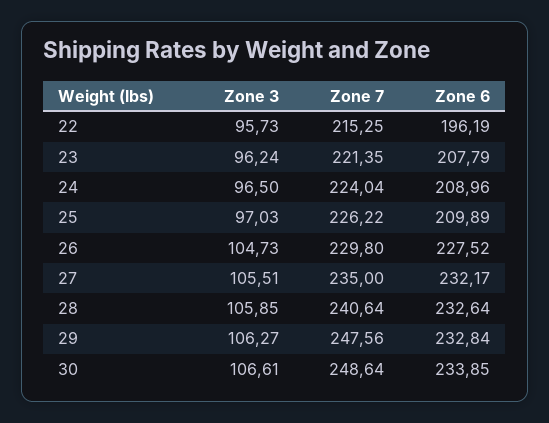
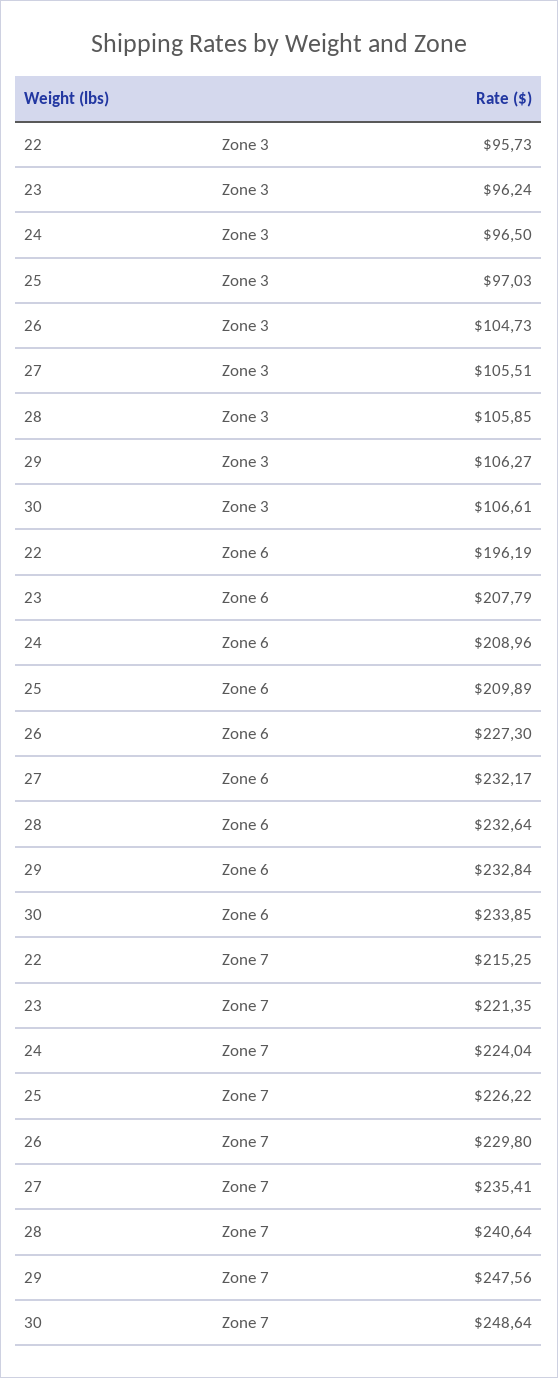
Zone 6, 26: 227.52 -> 227.3
Zone 7, 27: 235 -> 235.41

